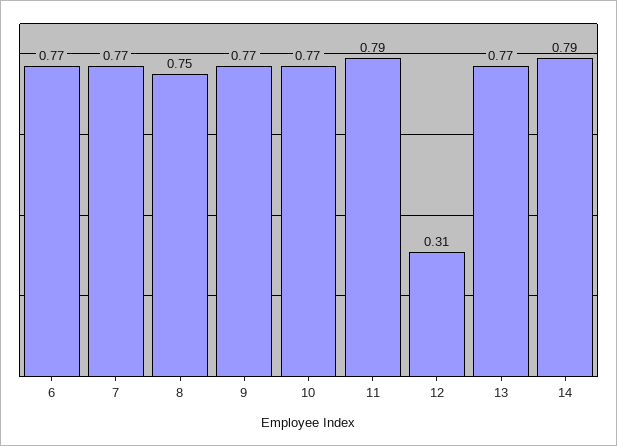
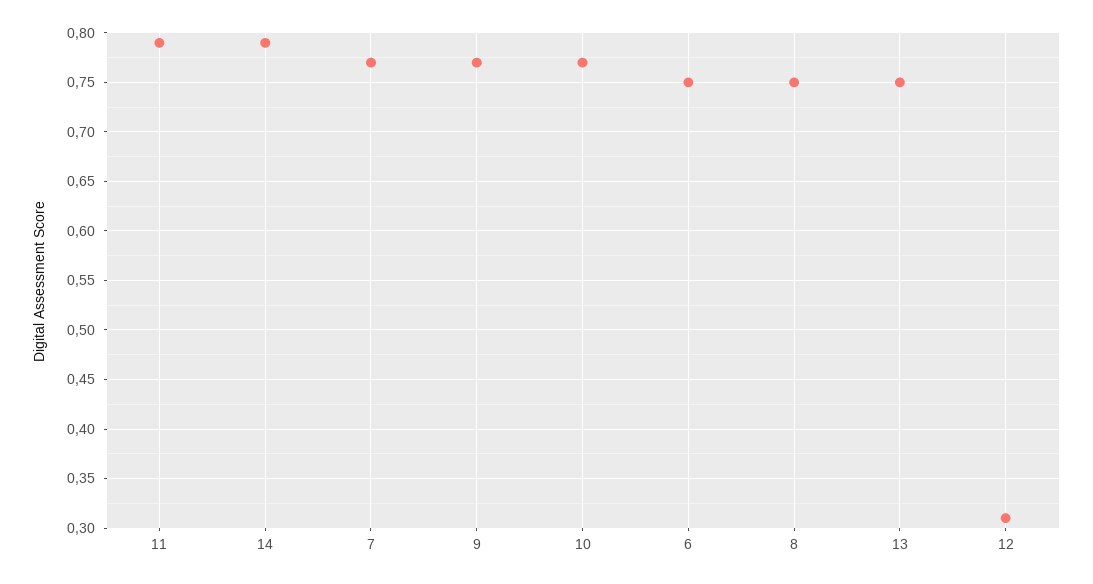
6: 0.77 -> 0.75
13: 0.77 -> 0.75

